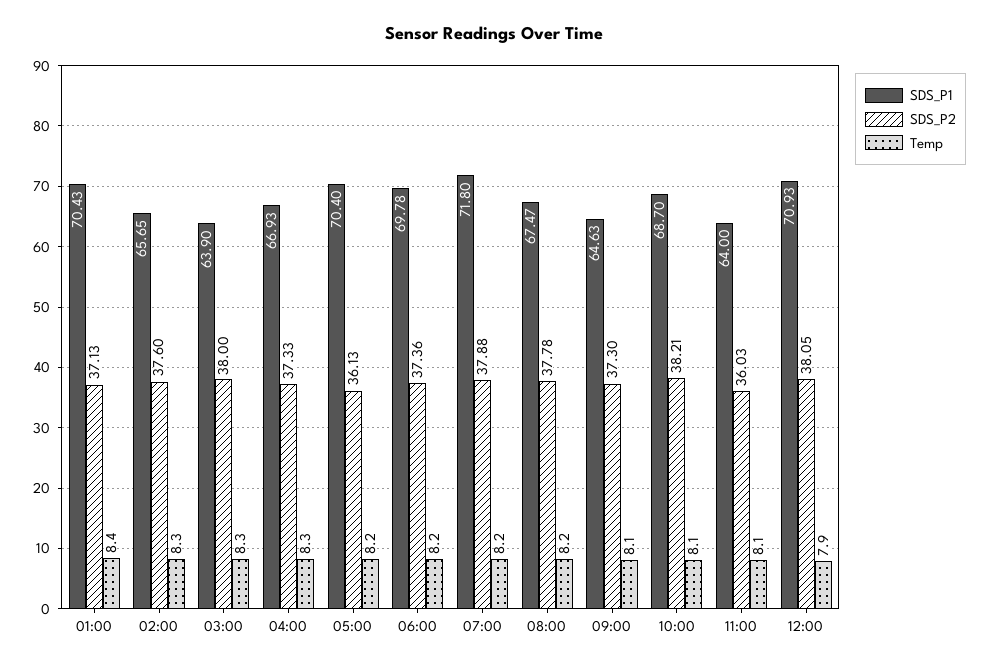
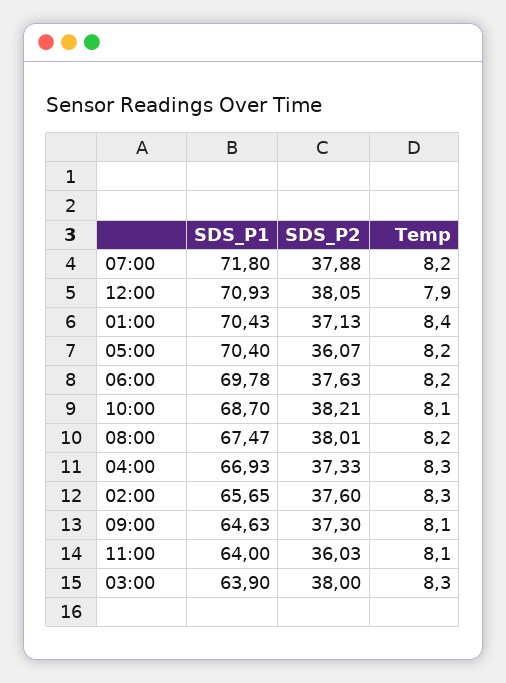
SDS_P2, 05:00: 36.13 -> 36.07
SDS_P2, 06:00: 37.36 -> 37.63
SDS_P2, 08:00: 37.78 -> 38.01

